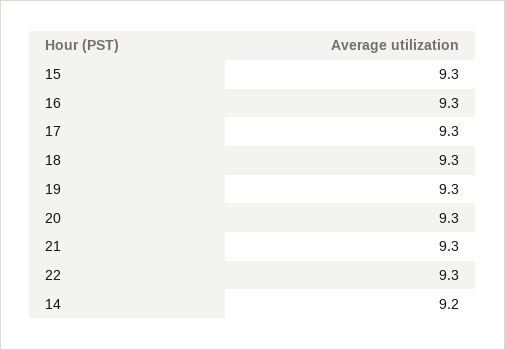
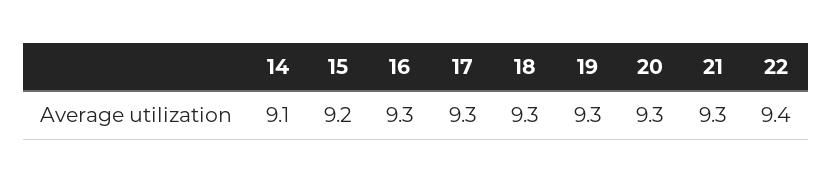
15: 9.3 -> 9.2
22: 9.3 -> 9.4
14: 9.2 -> 9.1

